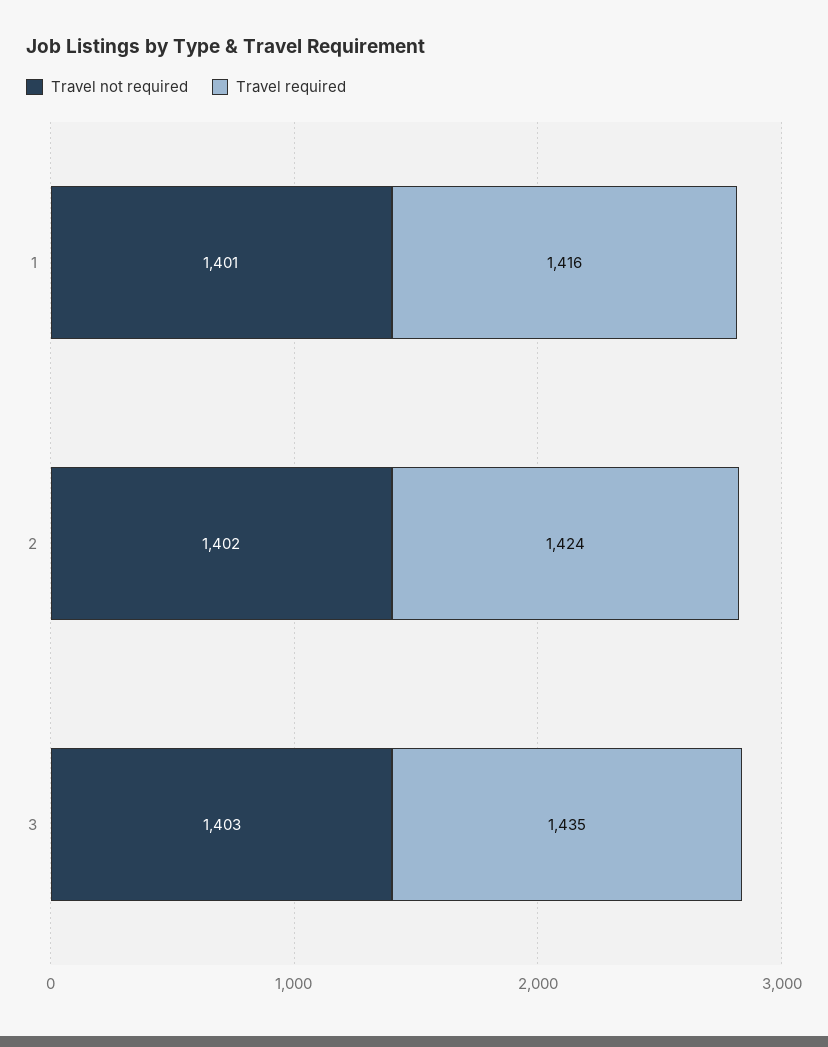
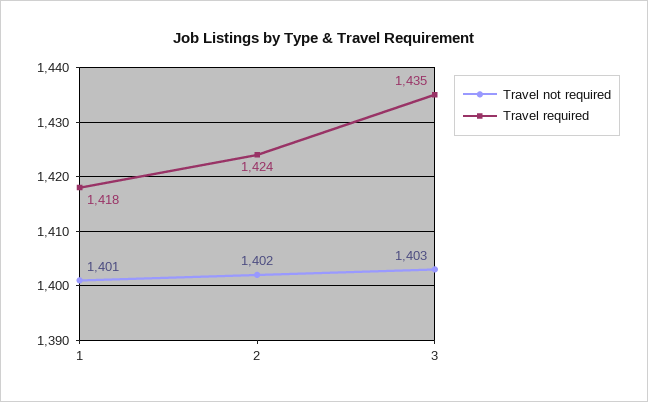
Travel required, 1: 1416 -> 1418

